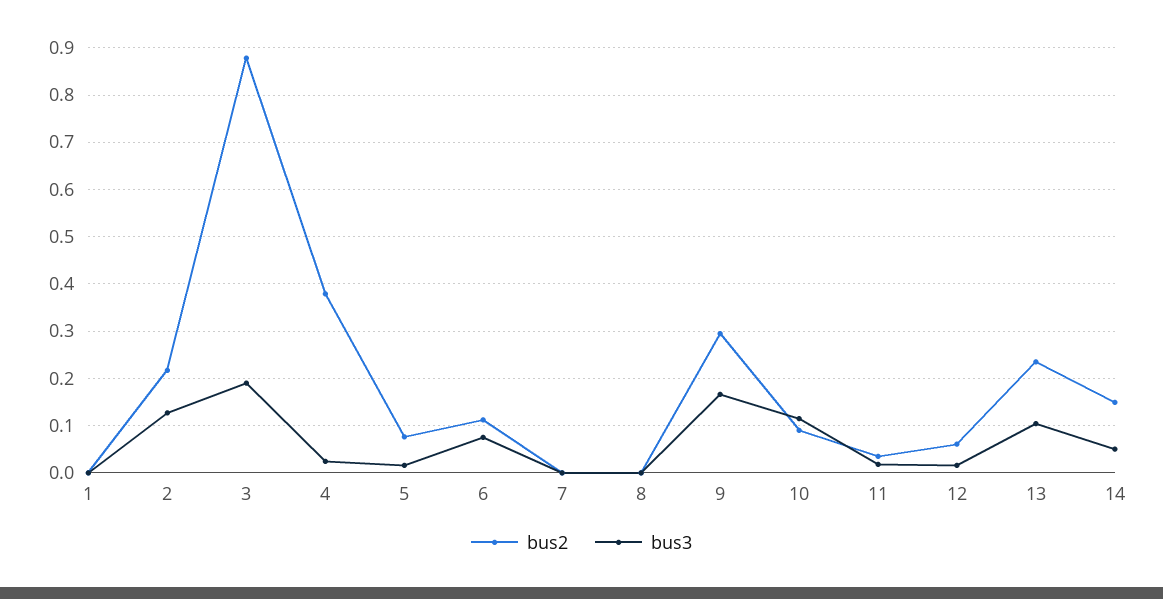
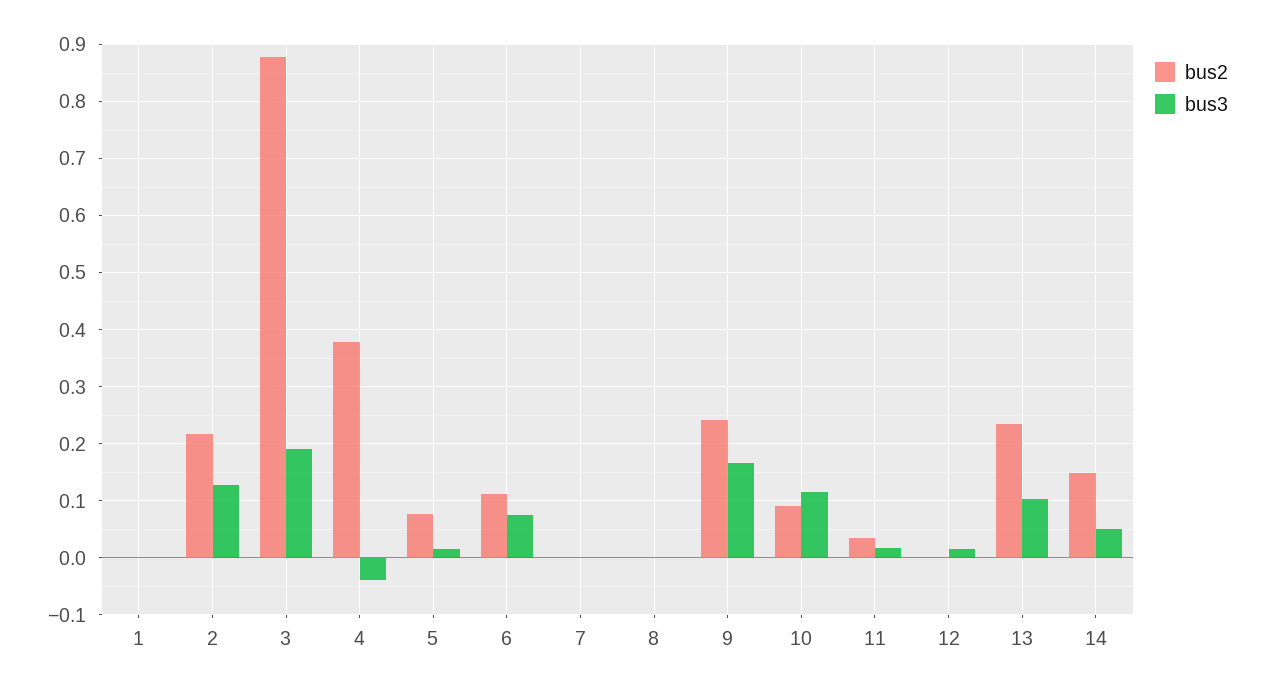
bus3, 4: 0.02 -> -0.04
bus2, 9: 0.3 -> 0.24
bus2, 12: 0.06 -> 0

